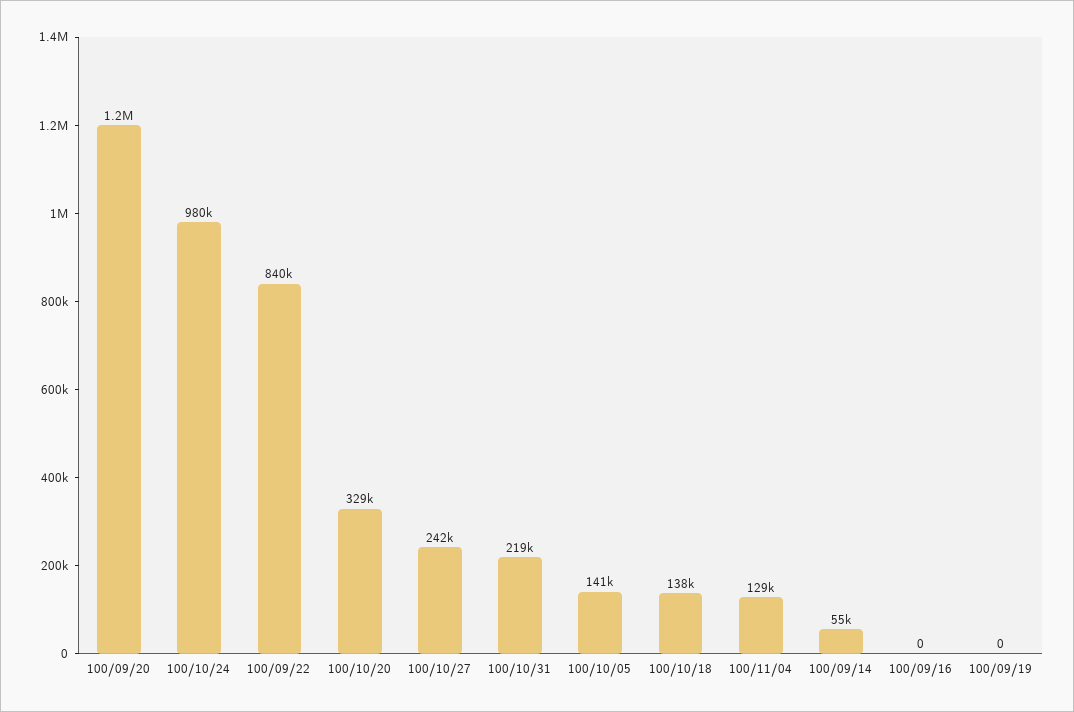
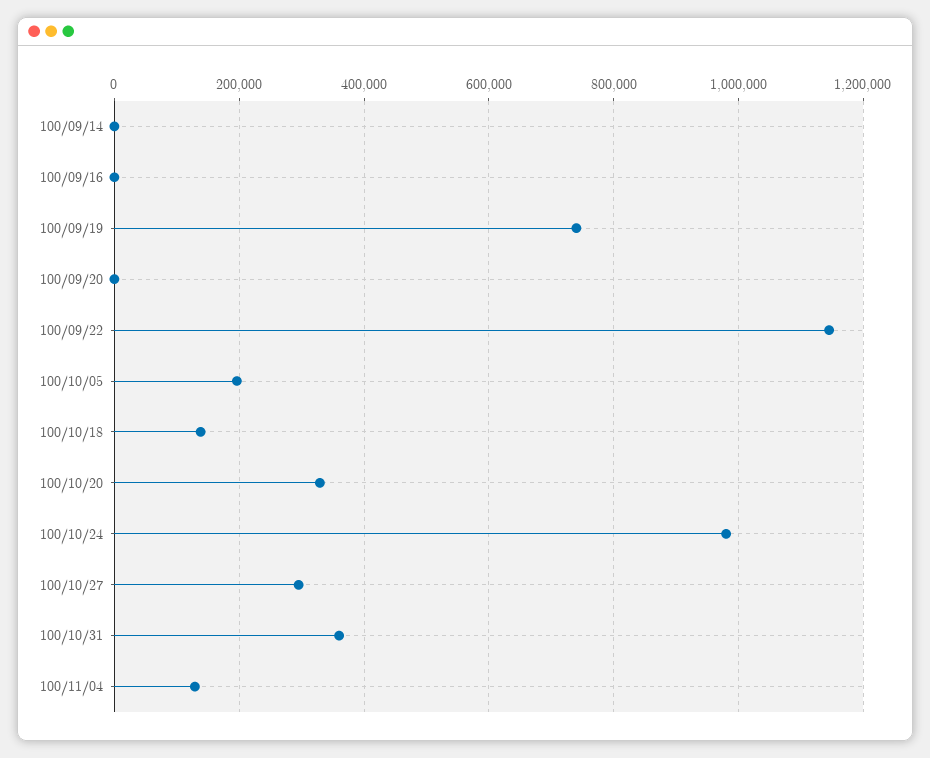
100/09/20: 1200000 -> 0
100/09/22: 840000 -> 1140000
100/10/27: 242000 -> 300000
100/10/31: 219000 -> 360000
100/10/05: 141000 -> 200000
100/09/14: 55000 -> 0
100/09/19: 0 -> 740000

